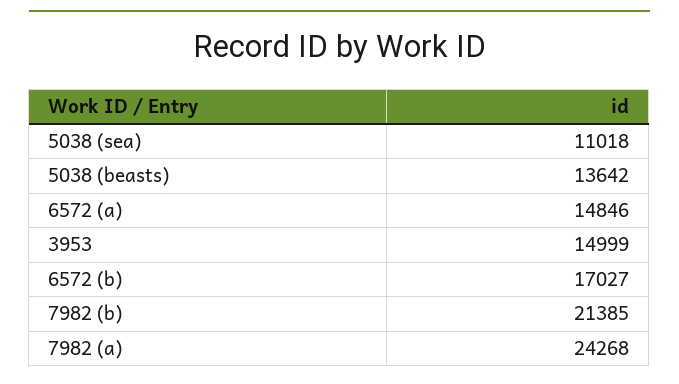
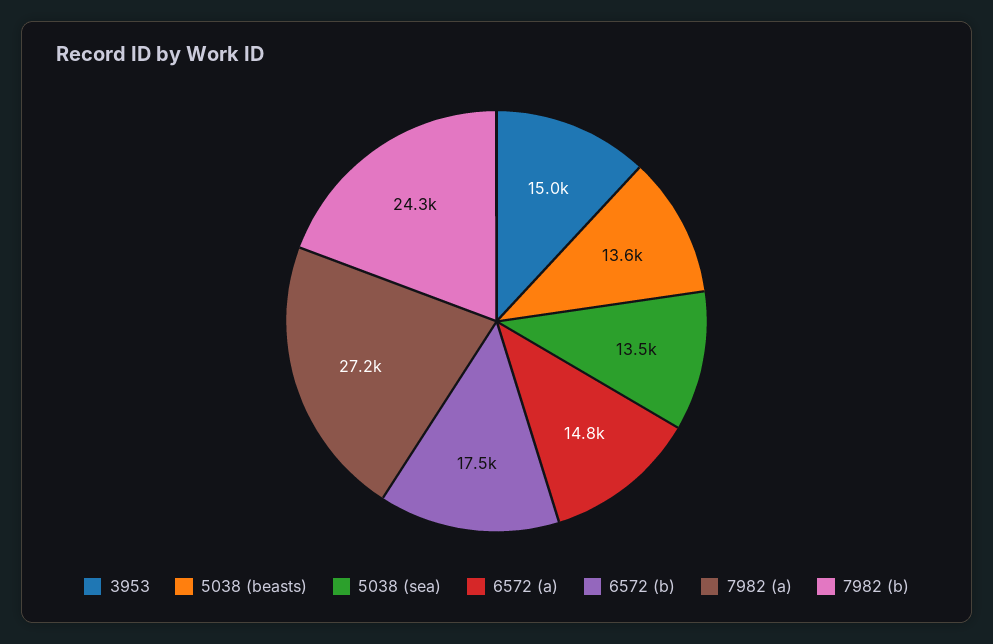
5038 (sea): 11018 -> 13500
6572 (b): 17027 -> 17500
7982 (b): 21385 -> 24300
7982 (a): 24268 -> 27200

